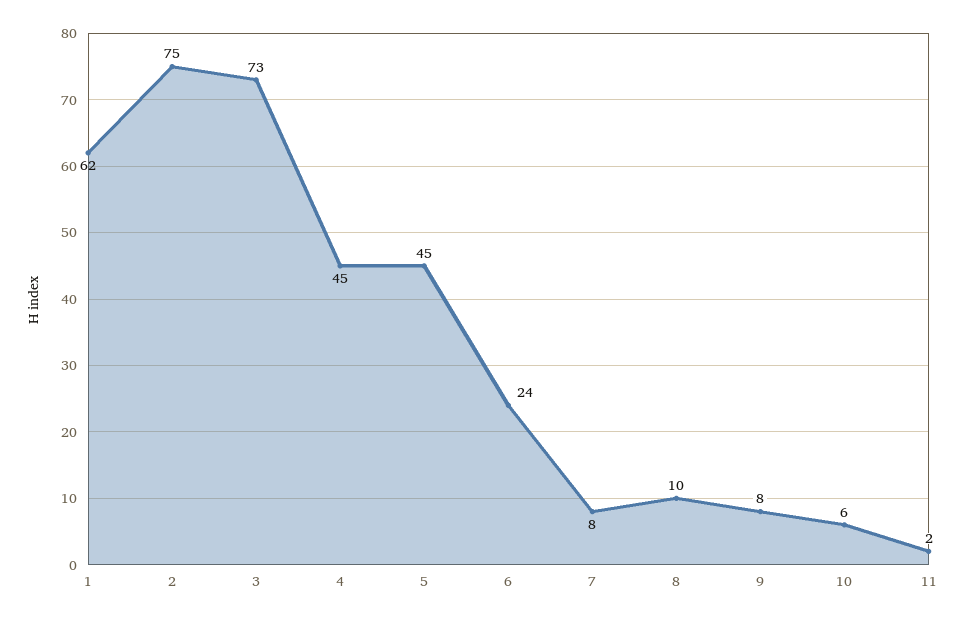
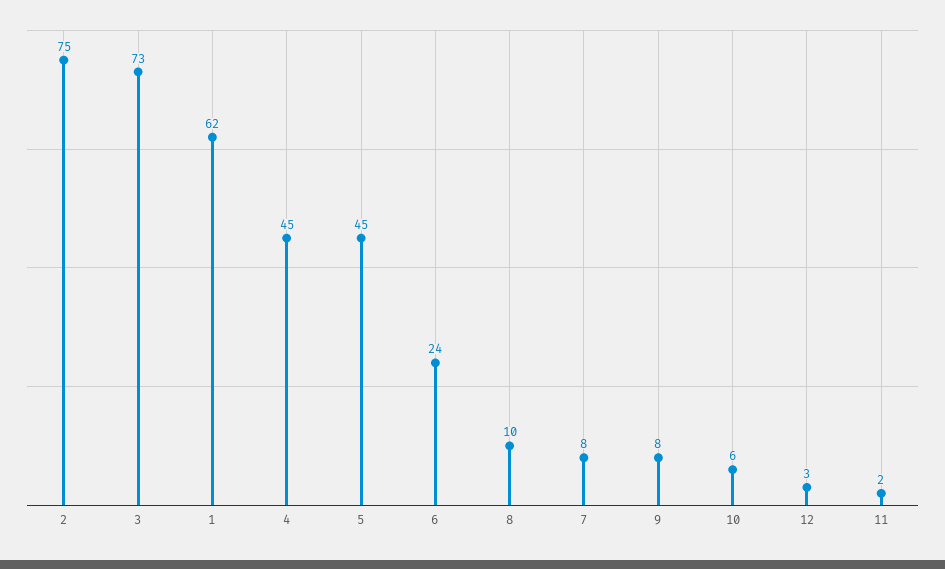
12: none -> 3

